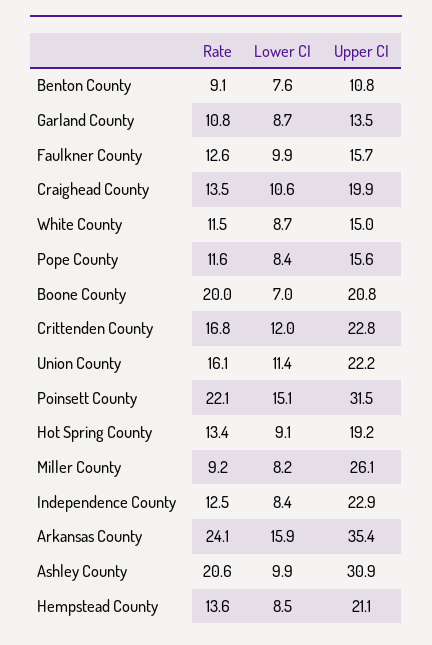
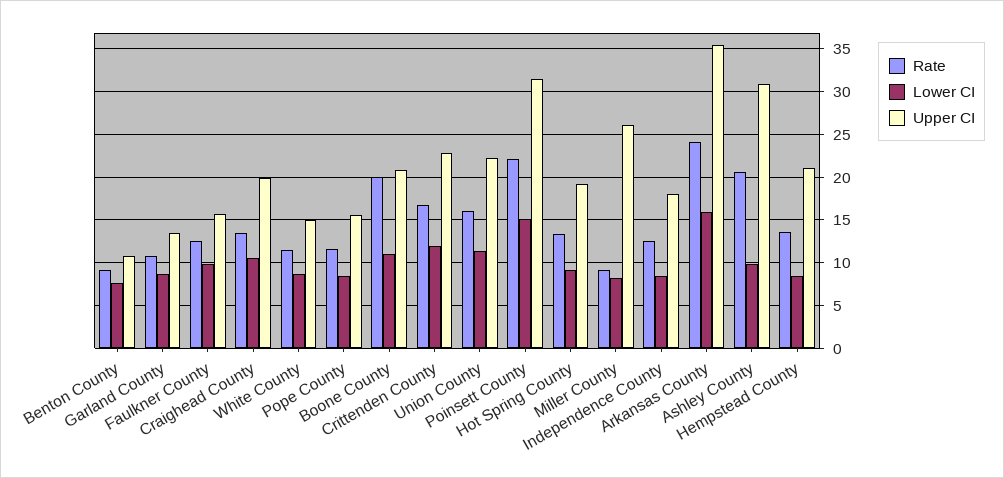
Lower CI, Boone County: 7 -> 11
Upper CI, Independence County: 22.9 -> 18

